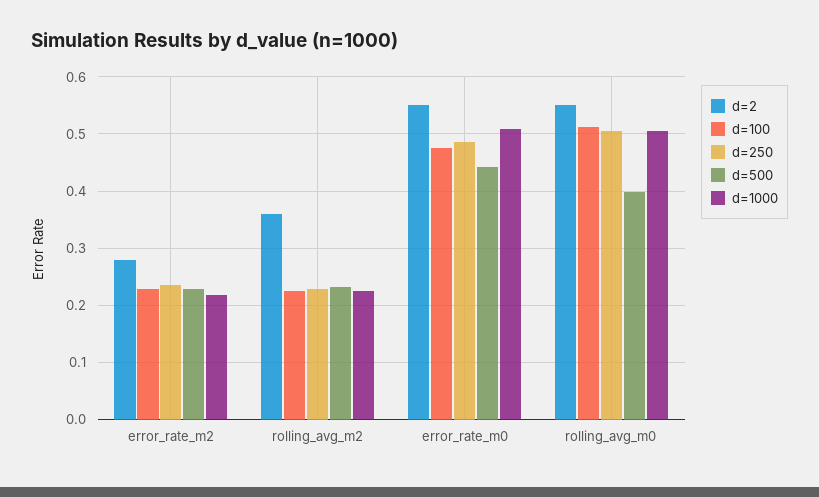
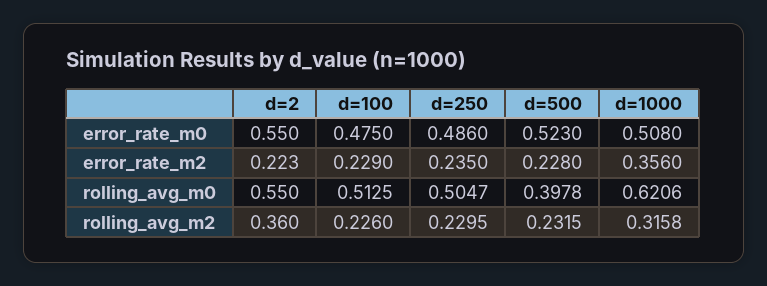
d=2, error_rate_m2: 0.28 -> 0.223
d=1000, error_rate_m2: 0.22 -> 0.356
d=1000, rolling_avg_m2: 0.22 -> 0.3158
d=500, error_rate_m0: 0.44 -> 0.523
d=1000, rolling_avg_m0: 0.5 -> 0.6206

